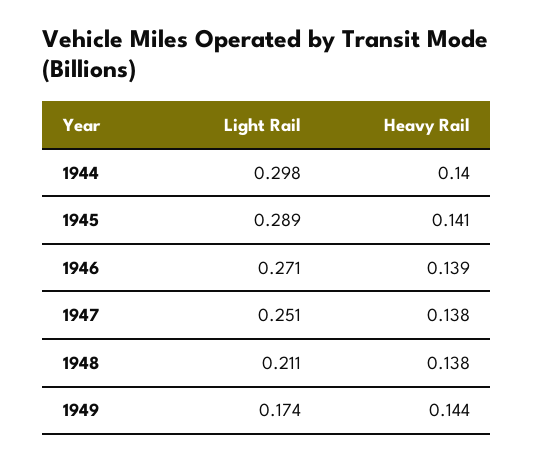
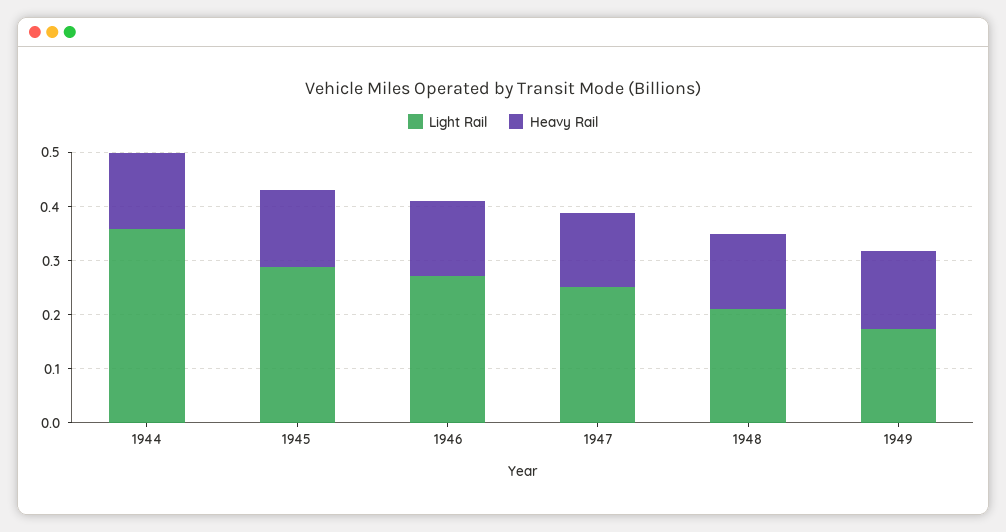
Light Rail, 1944: 0.298 -> 0.36

